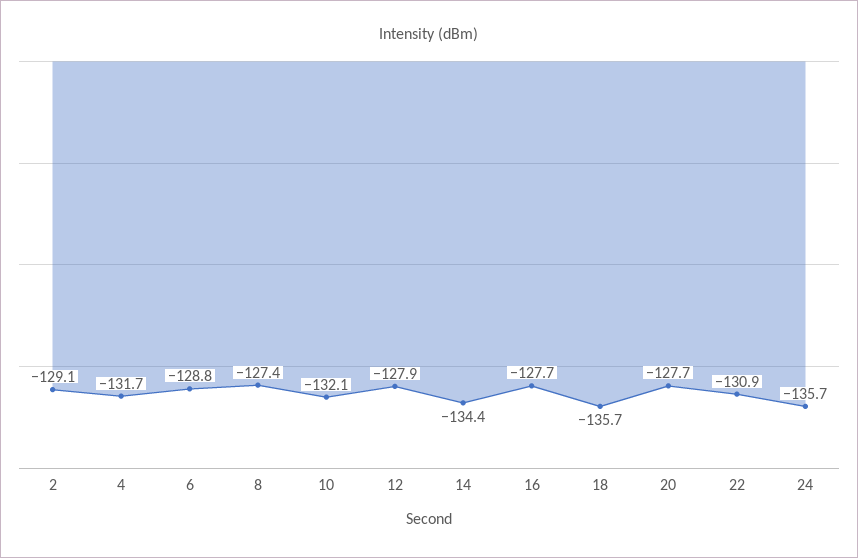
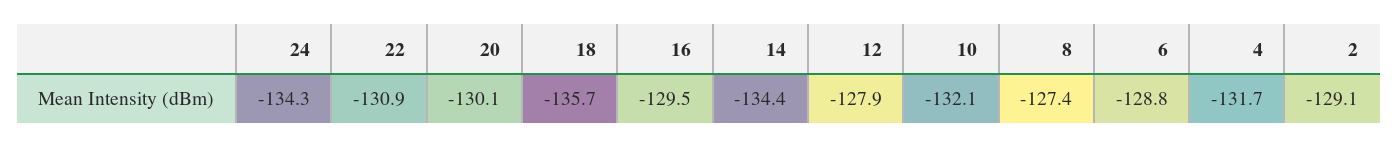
16: -127.7 -> -129.5
20: -127.7 -> -130.1
24: -135.7 -> -134.3

